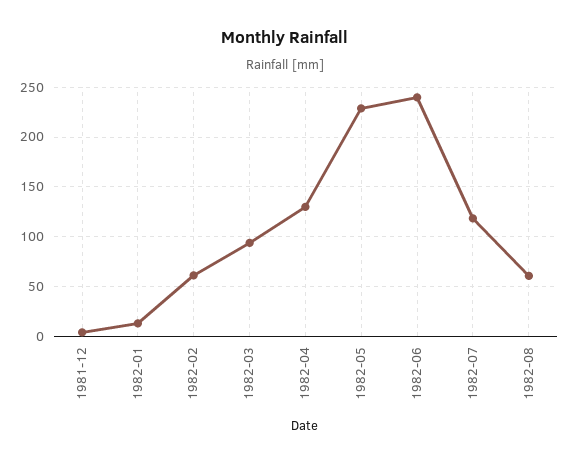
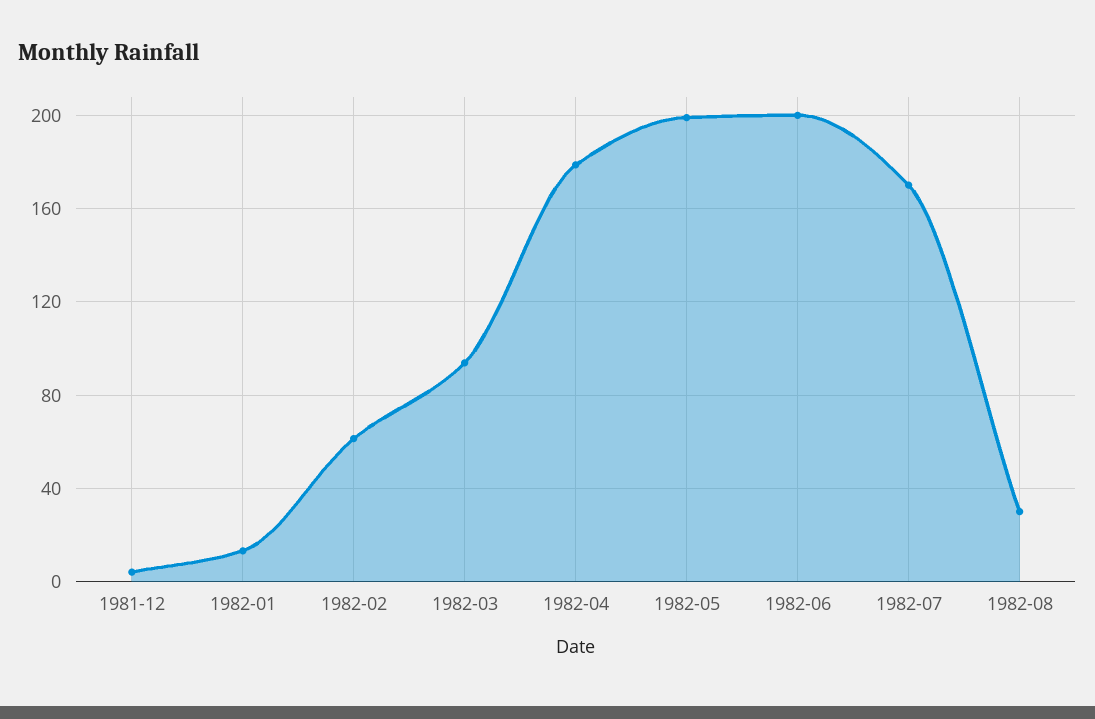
1982-04: 130 -> 180
1982-05: 230 -> 200
1982-06: 240 -> 200
1982-07: 120 -> 170
1982-08: 60 -> 30

